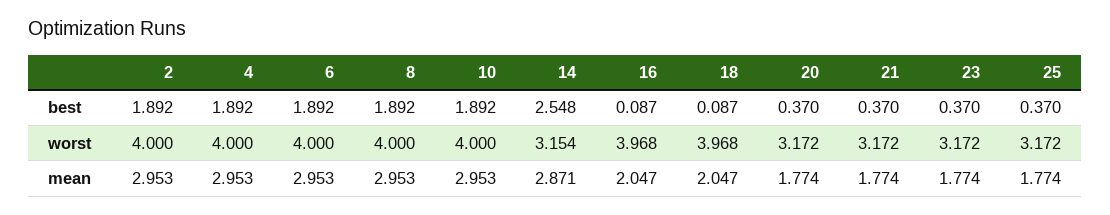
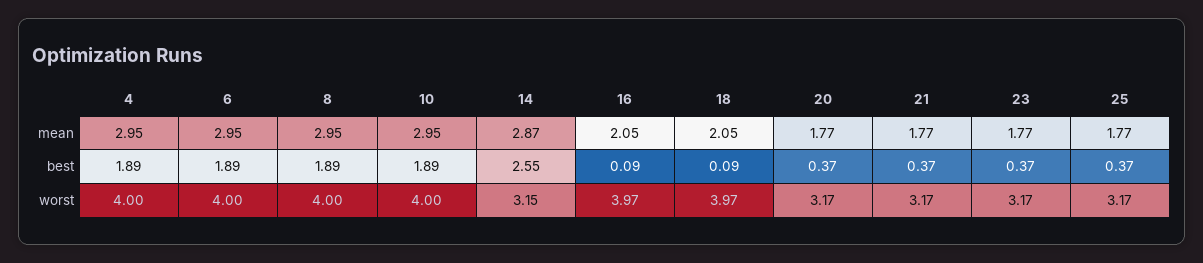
2, best: 1.892 -> none
2, worst: 4 -> none
2, mean: 2.953 -> none

